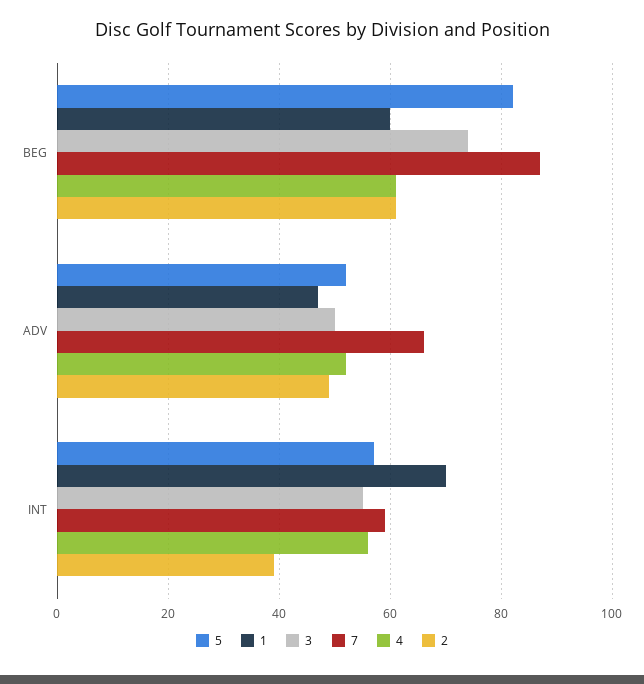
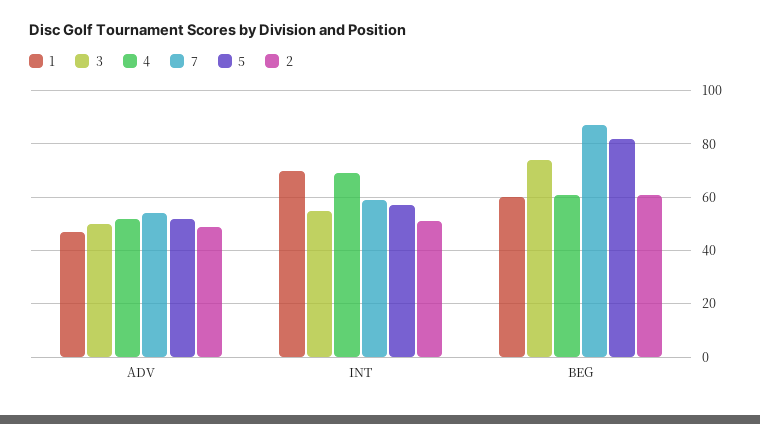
7, ADV: 65 -> 55
4, INT: 55 -> 70
2, INT: 40 -> 50

